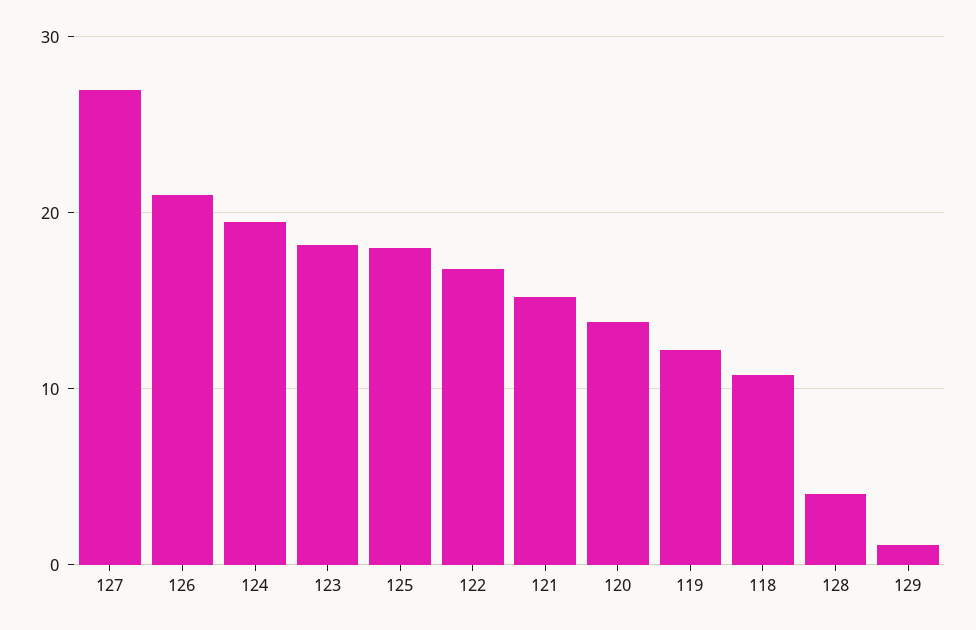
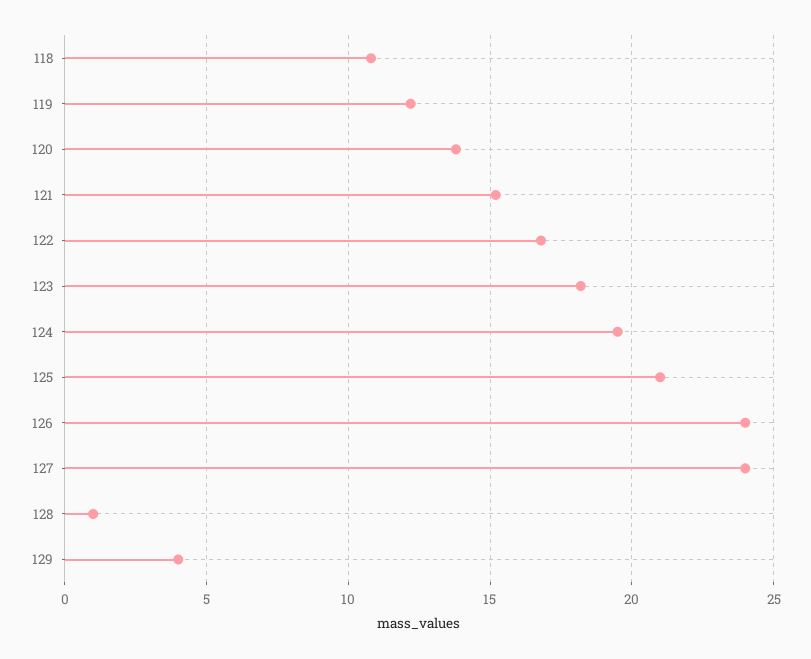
127: 27 -> 24
126: 21 -> 24
125: 18 -> 21
128: 4 -> 1
129: 1 -> 4

